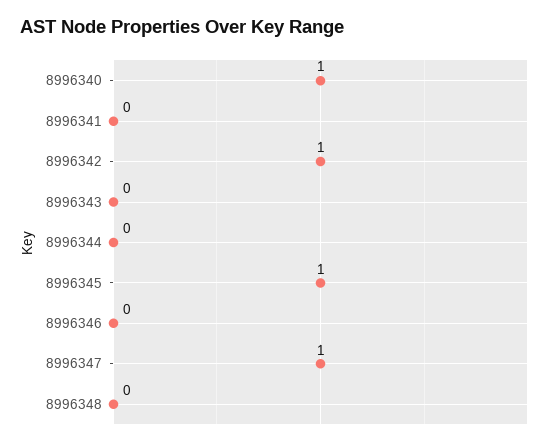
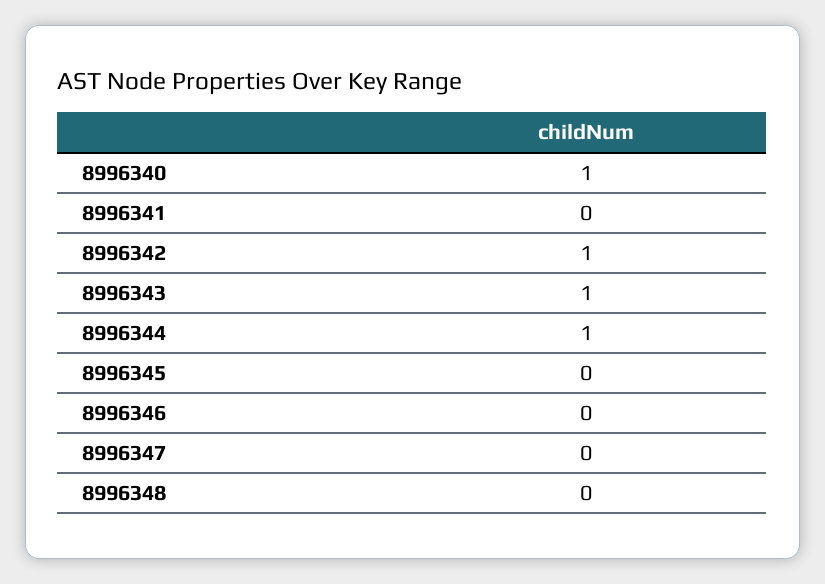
8996343: 0 -> 1
8996344: 0 -> 1
8996345: 1 -> 0
8996347: 1 -> 0

